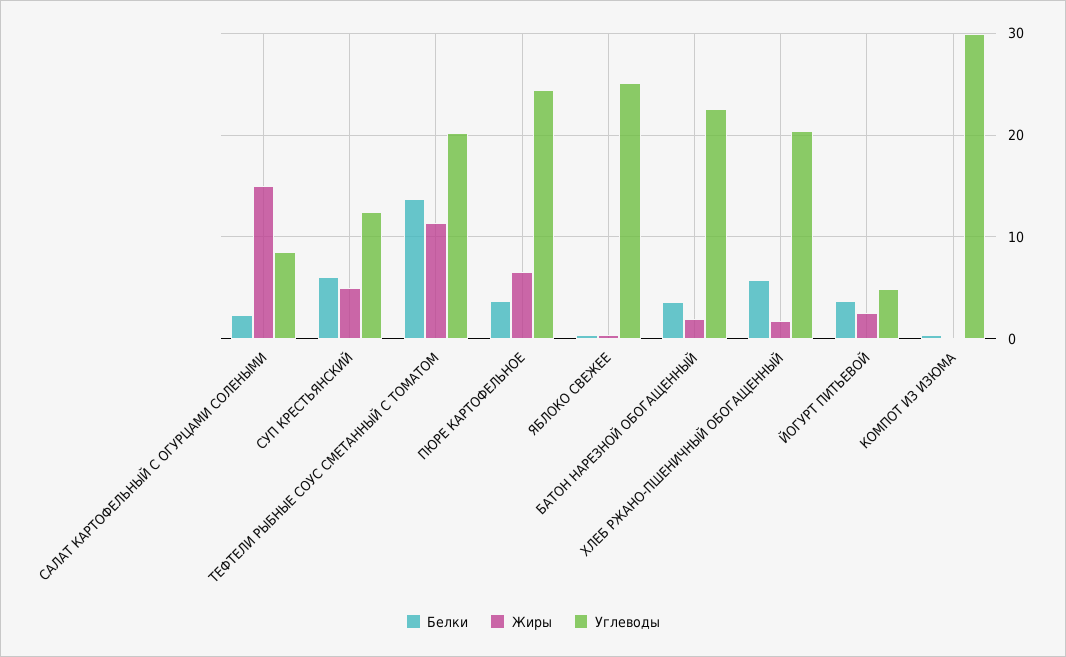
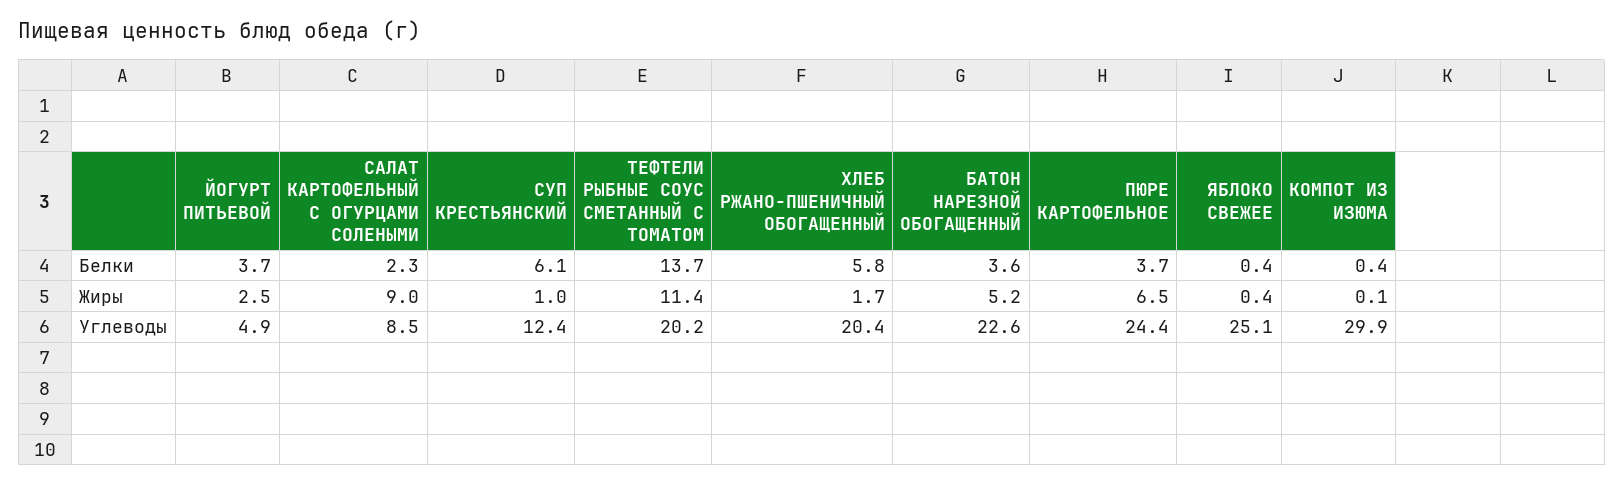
Жиры, САЛАТ КАРТОФЕЛЬНЫЙ С ОГУРЦАМИ СОЛЕНЫМИ: 15 -> 9
Жиры, СУП КРЕСТЬЯНСКИЙ: 5 -> 1
Жиры, БАТОН НАРЕЗНОЙ ОБОГАЩЕННЫЙ: 2 -> 5.2

